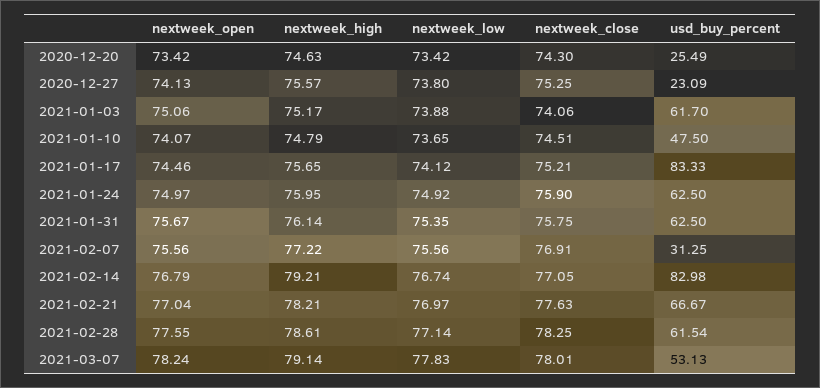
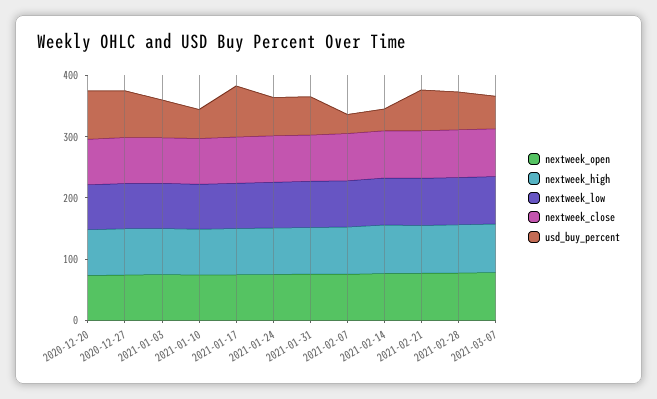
usd_buy_percent, 2020-12-20: 25.49 -> 80
usd_buy_percent, 2020-12-27: 23.09 -> 80
usd_buy_percent, 2021-02-14: 82.98 -> 40

